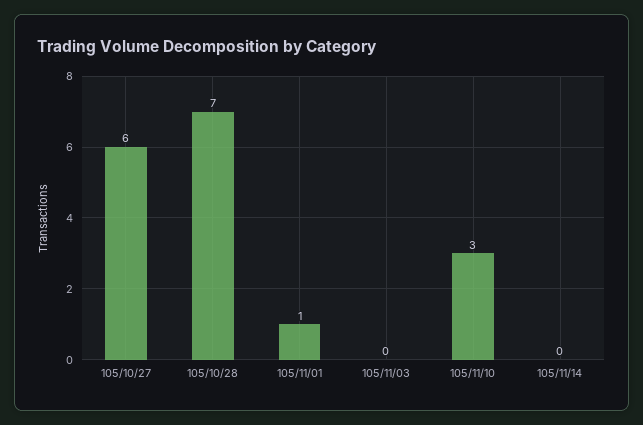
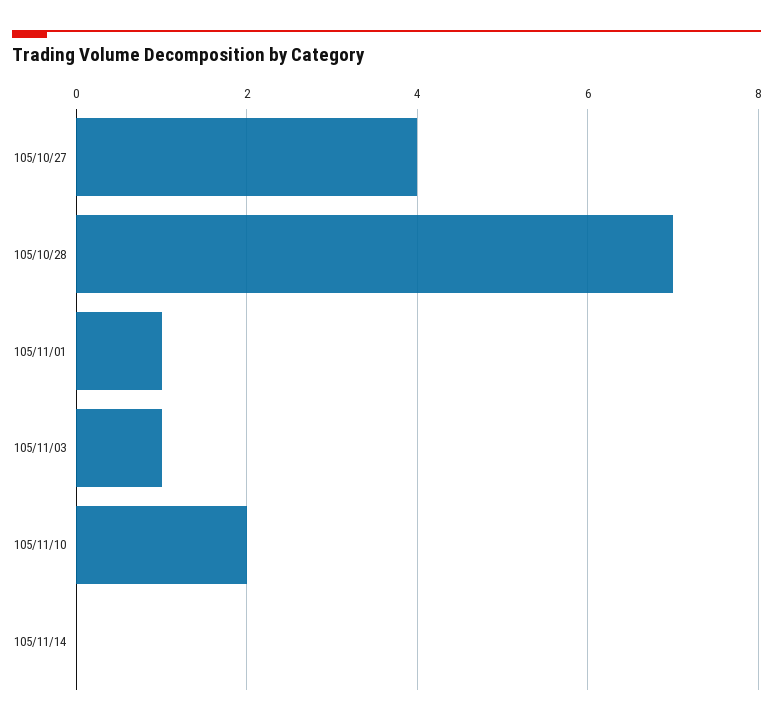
105/10/27: 6 -> 4
105/11/03: 0 -> 1
105/11/10: 3 -> 2

